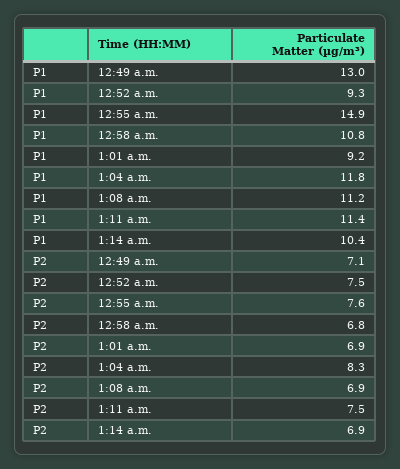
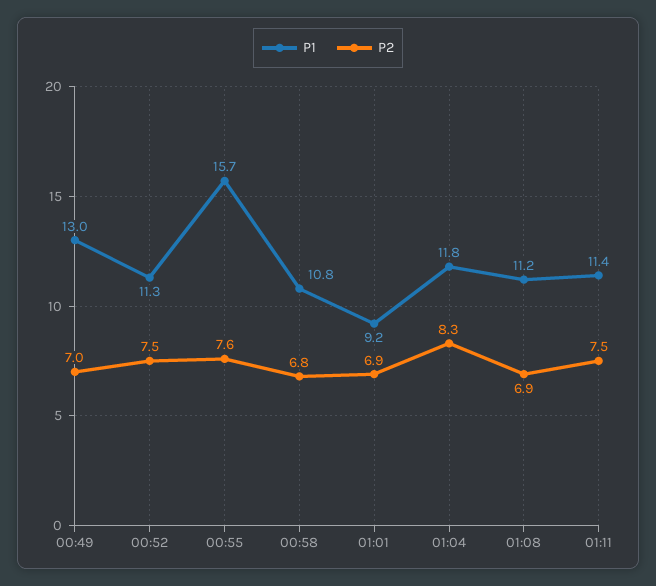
P1, 12:52 a.m.: 9.3 -> 11.3
P1, 12:55 a.m.: 14.9 -> 15.7
P1, 1:14 a.m.: 10.4 -> none
P2, 12:49 a.m.: 7.1 -> 7
P2, 1:14 a.m.: 6.9 -> none

